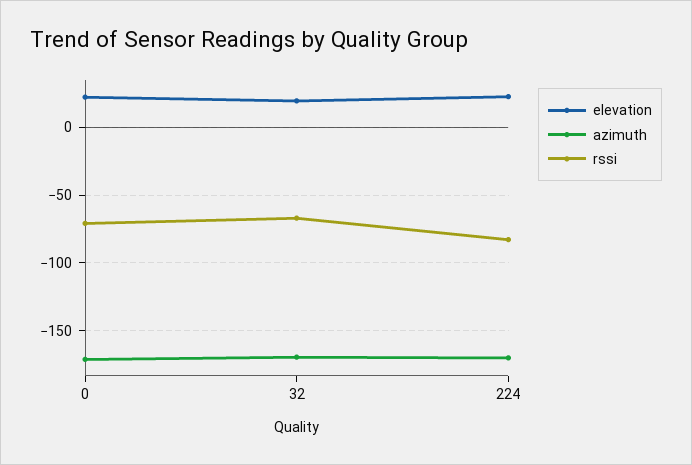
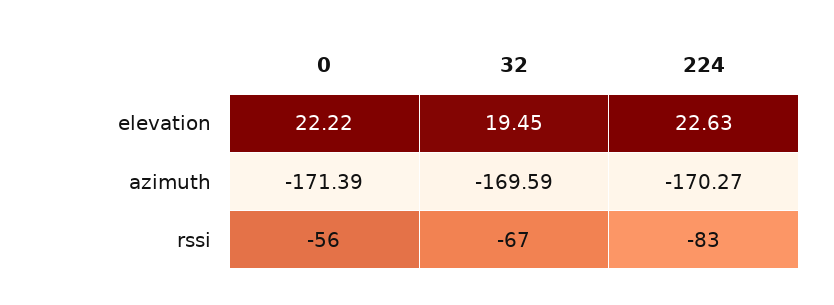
rssi, 0: -70 -> -56

